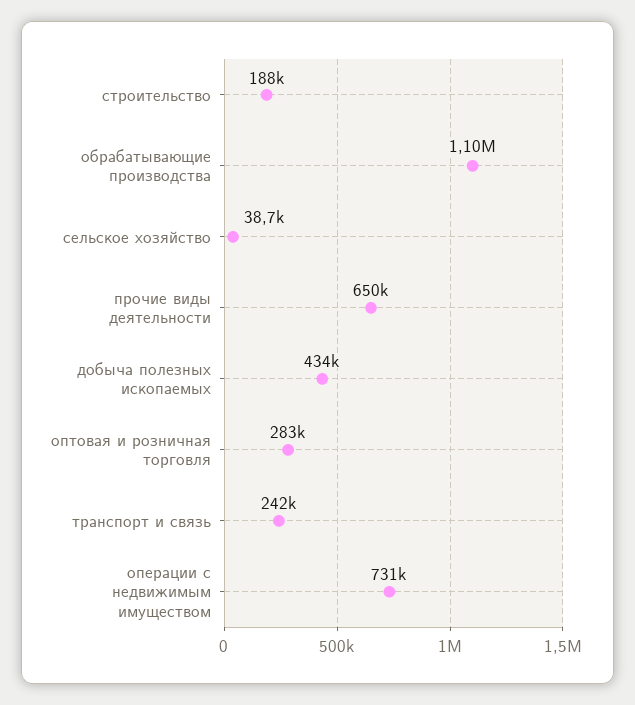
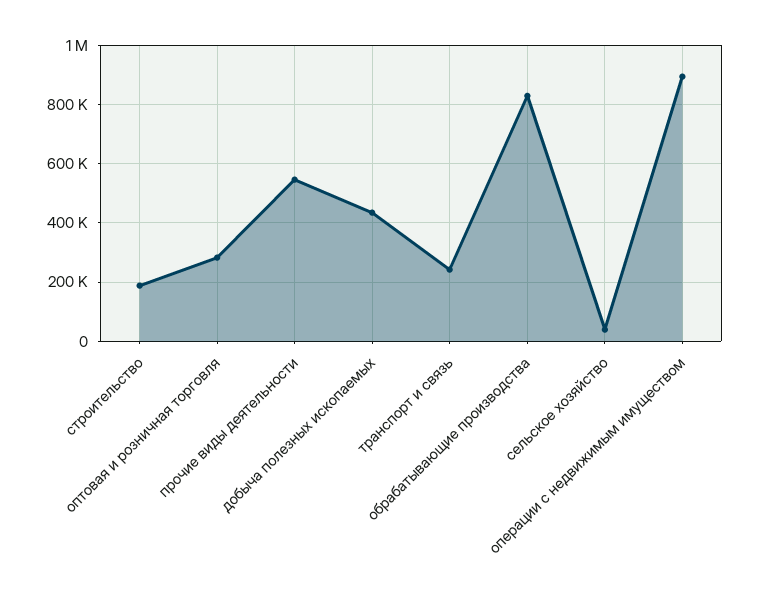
обрабатывающие производства: 1100000 -> 825000
прочие виды деятельности: 650000 -> 550000
операции с недвижимым имуществом: 731000 -> 900000

